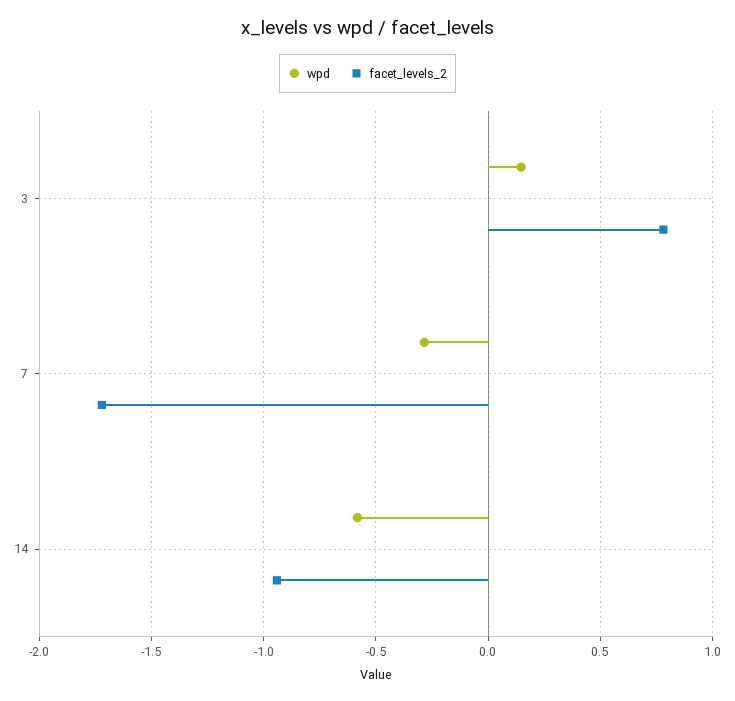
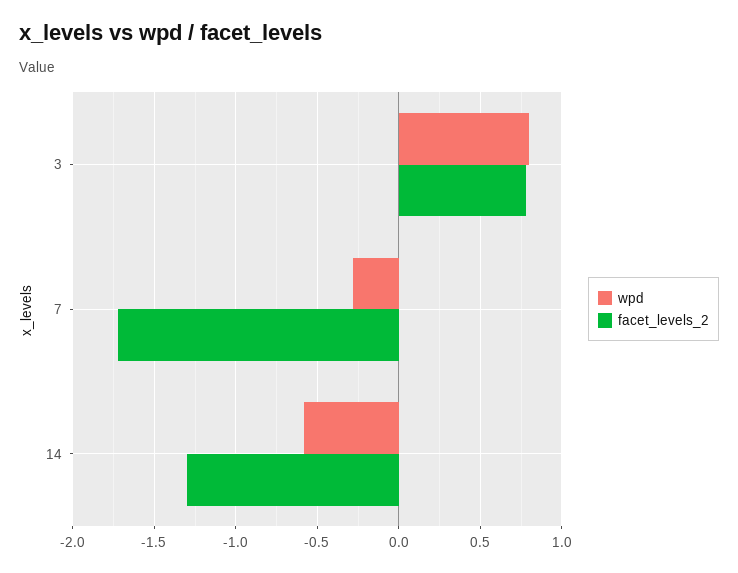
wpd, 3: 0.15 -> 0.8
facet_levels_2, 14: -0.95 -> -1.3

